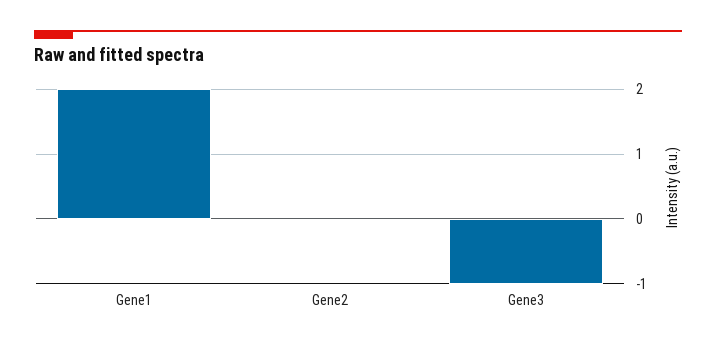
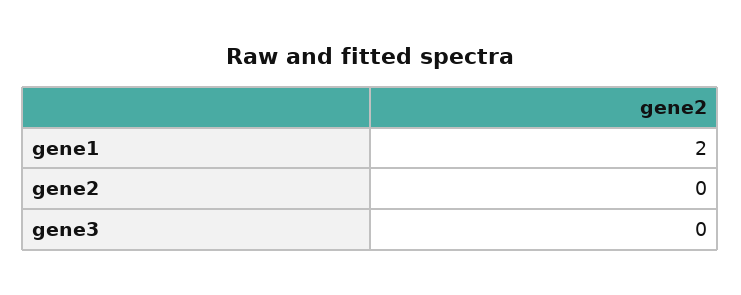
Gene3: -1 -> 0

